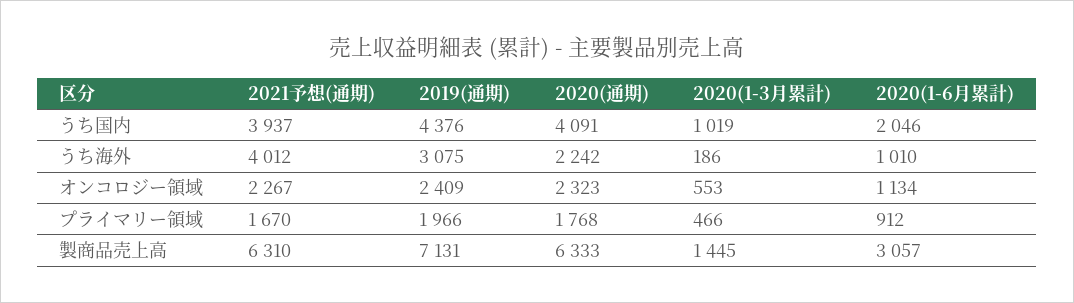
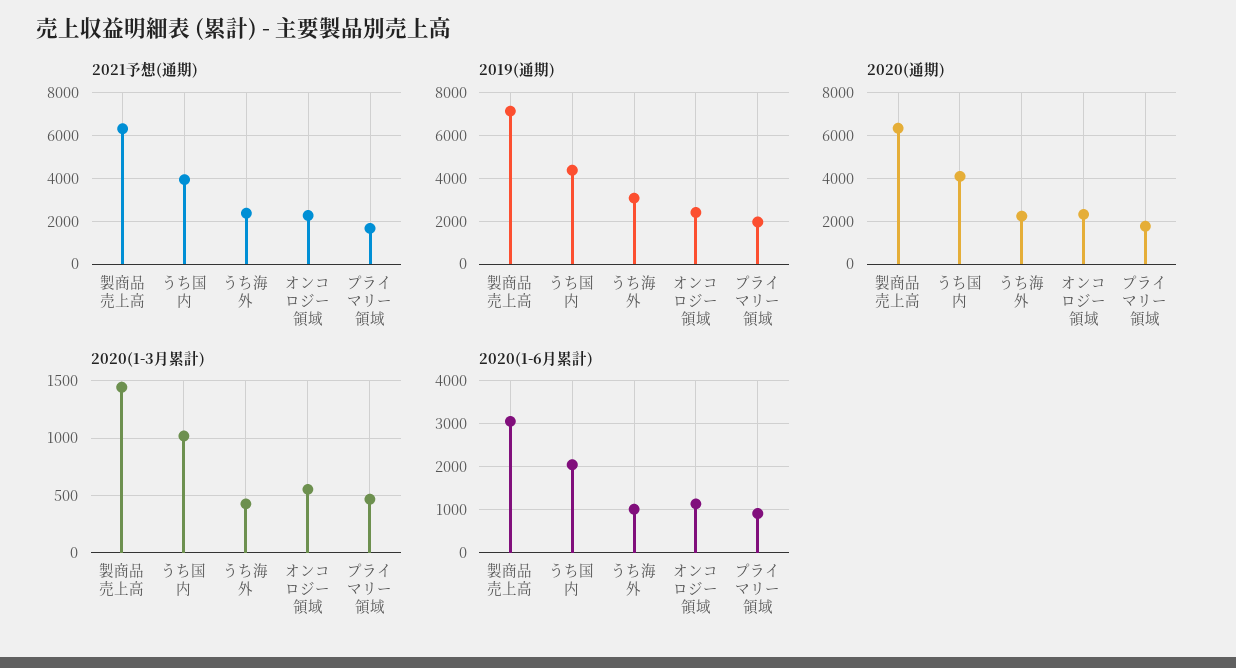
2021予想(通期), うち海外: 4012 -> 2500
2020(1-3月累計), うち海外: 186 -> 400

